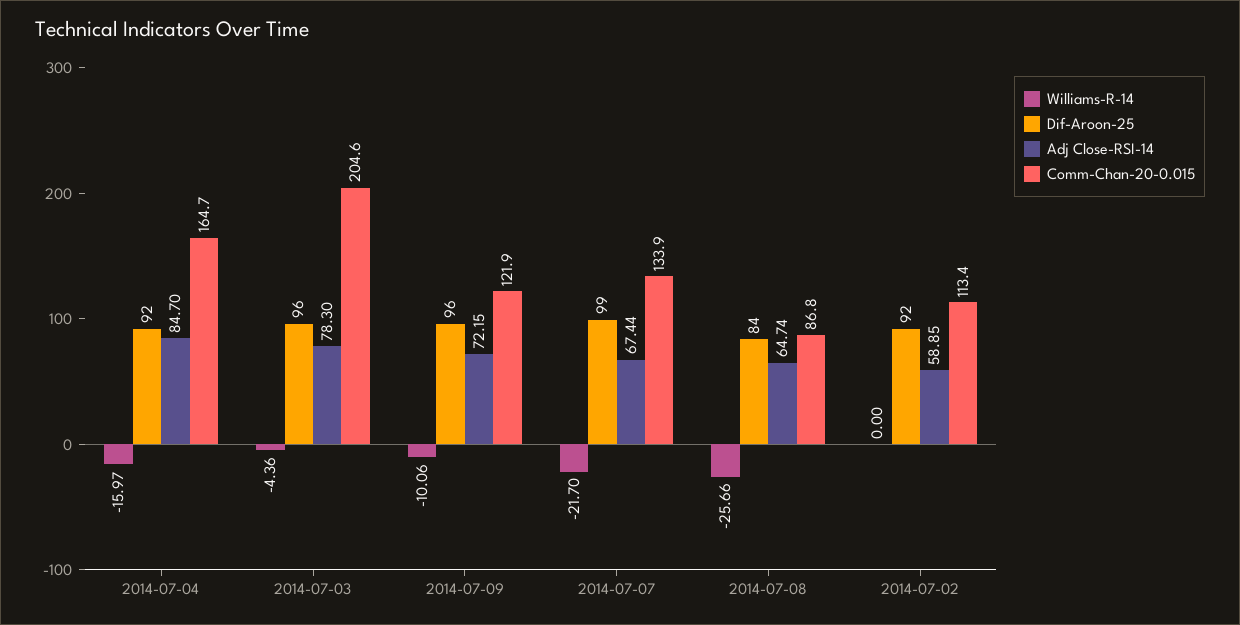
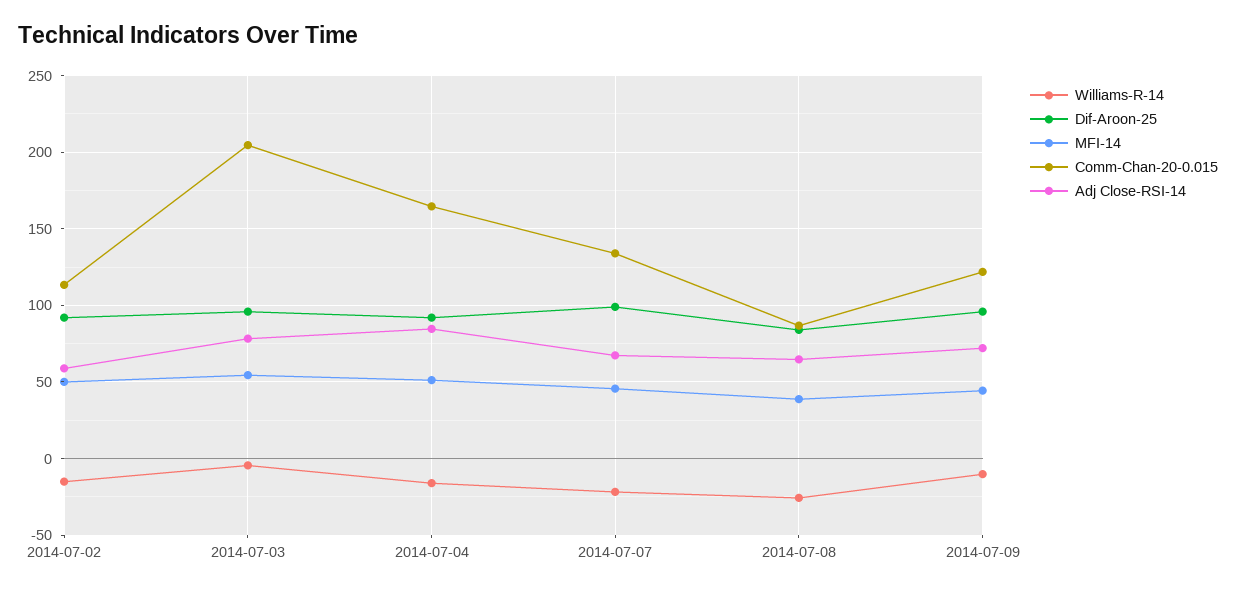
Williams-R-14, 2014-07-02: 0 -> -15
MFI-14, 2014-07-02: none -> 50
MFI-14, 2014-07-03: none -> 55
MFI-14, 2014-07-04: none -> 50
MFI-14, 2014-07-07: none -> 45
MFI-14, 2014-07-08: none -> 40
MFI-14, 2014-07-09: none -> 45

